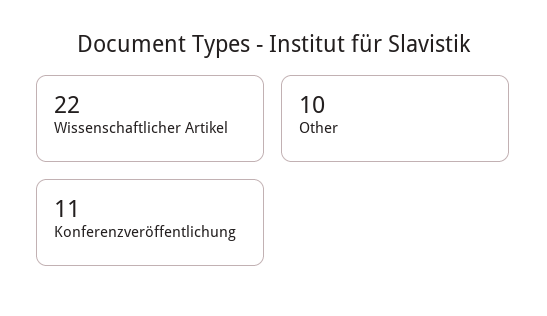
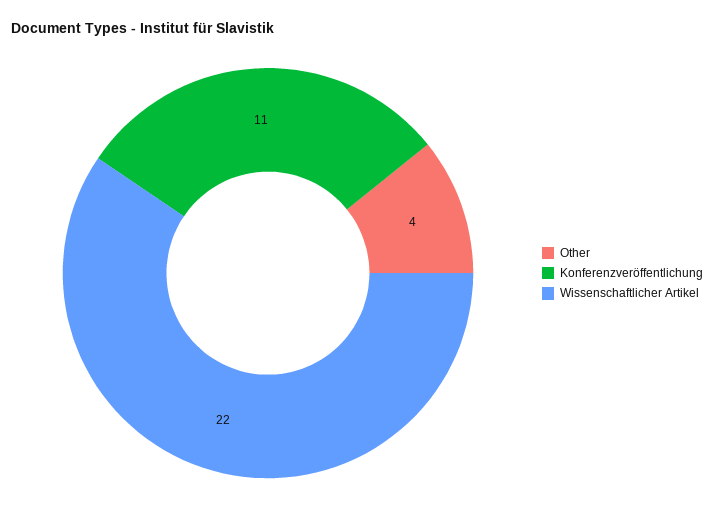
Other: 10 -> 4

